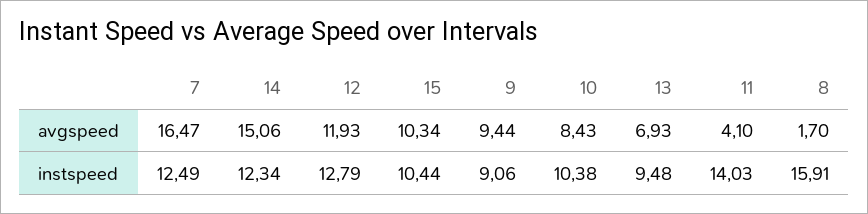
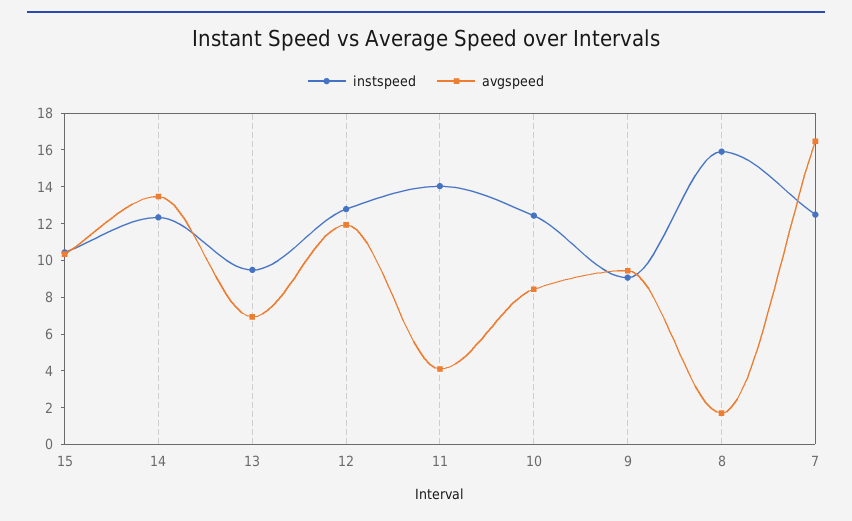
avgspeed, 14: 15.06 -> 13.5
instspeed, 10: 10.38 -> 12.5

